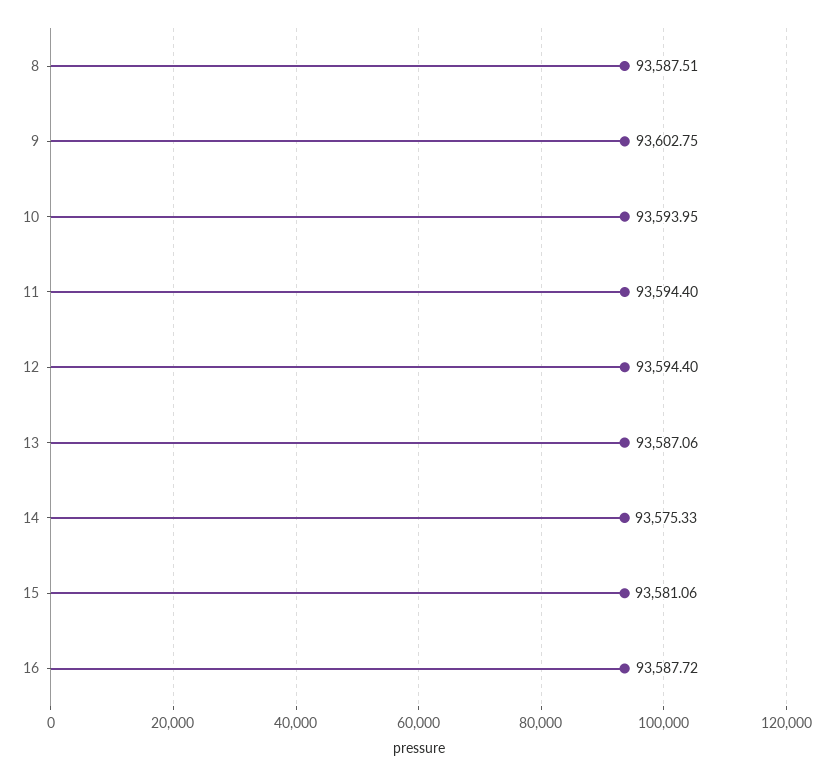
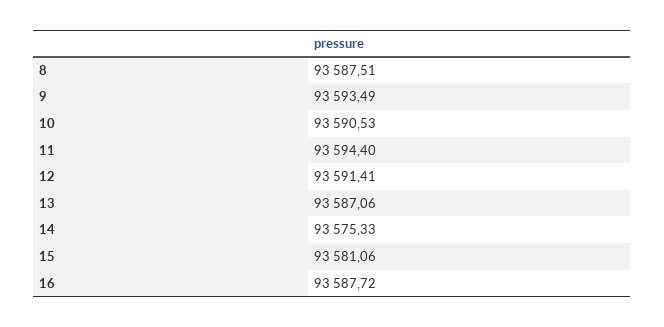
9: 93602.75 -> 93593.49
10: 93593.95 -> 93590.53
12: 93594.4 -> 93591.41

